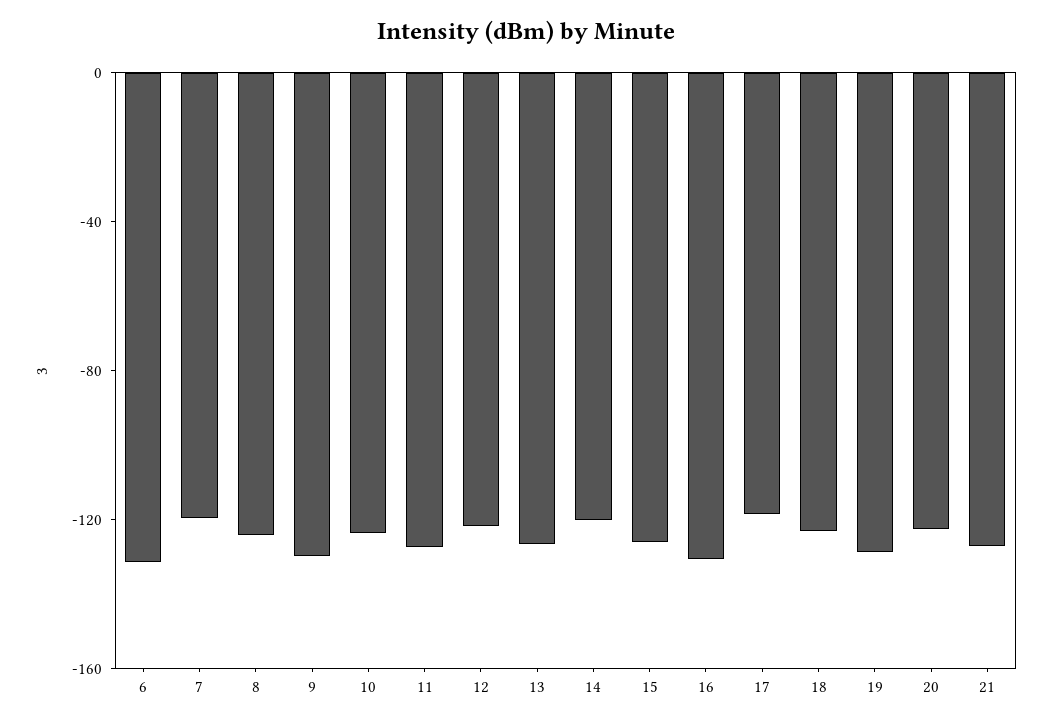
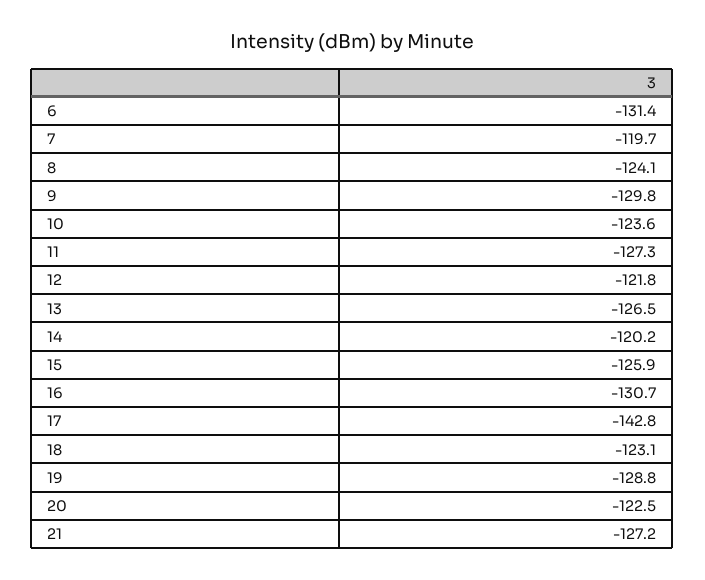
17: -120 -> -142.8

